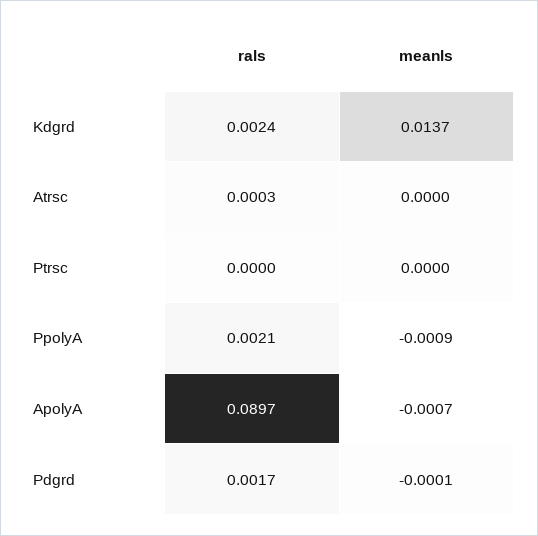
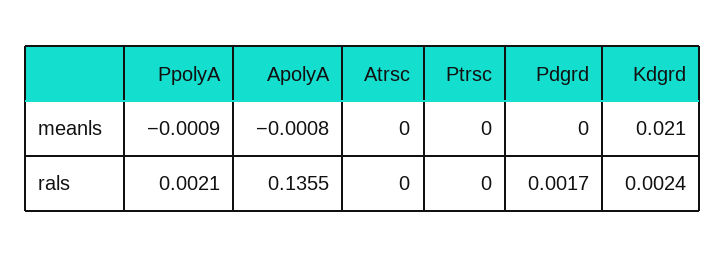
meanls, Kdgrd: 0.0137 -> 0.021
rals, Atrsc: 0.0003 -> 0
rals, ApolyA: 0.0897 -> 0.1355
meanls, ApolyA: -0.0007 -> -0.0008
meanls, Pdgrd: -0.0001 -> 0

